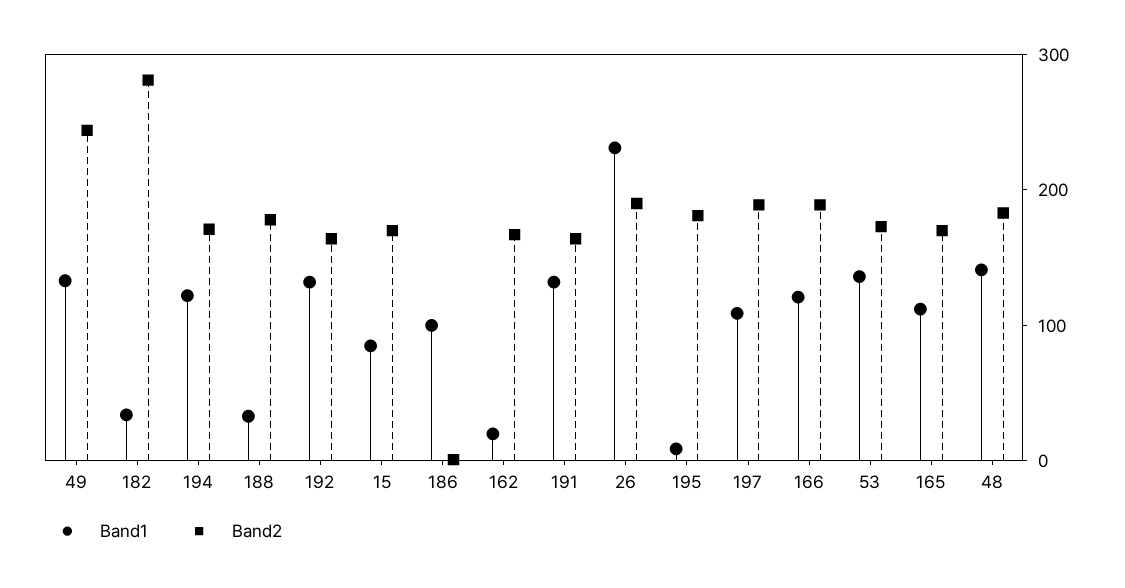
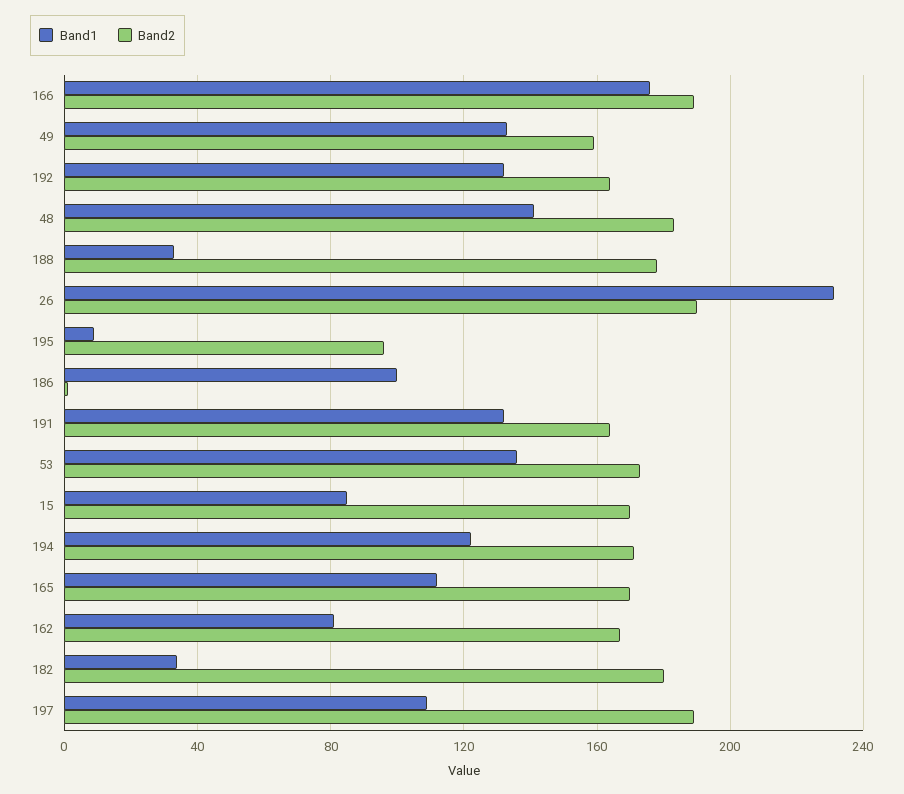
Band2, 49: 240 -> 160
Band2, 182: 280 -> 180
Band1, 162: 20 -> 80
Band2, 195: 180 -> 95
Band1, 166: 120 -> 175

